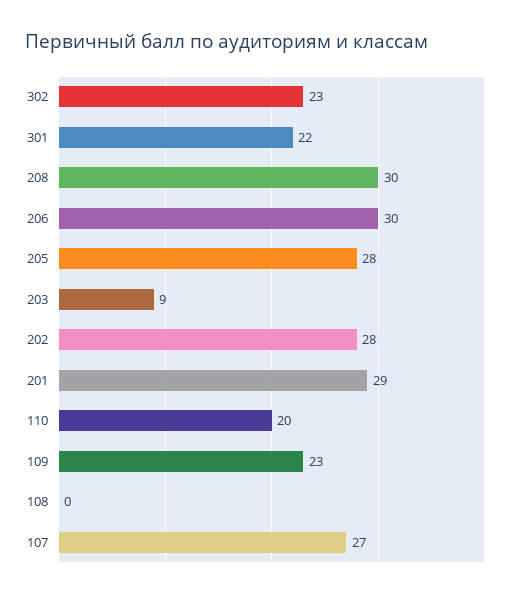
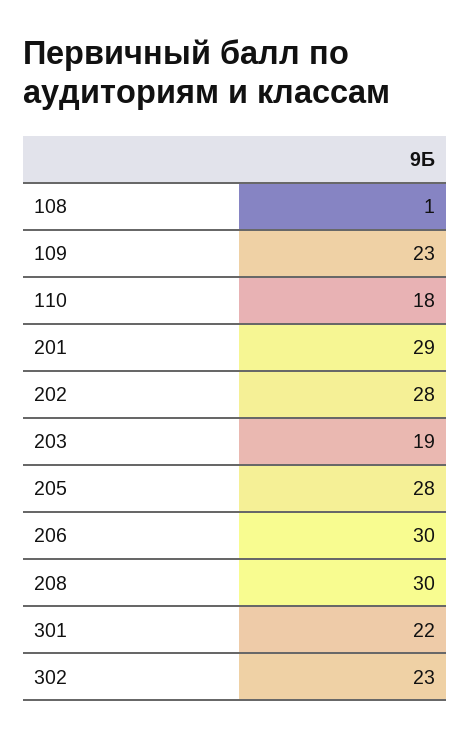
203: 9 -> 19
110: 20 -> 18
108: 0 -> 1
107: 27 -> none

